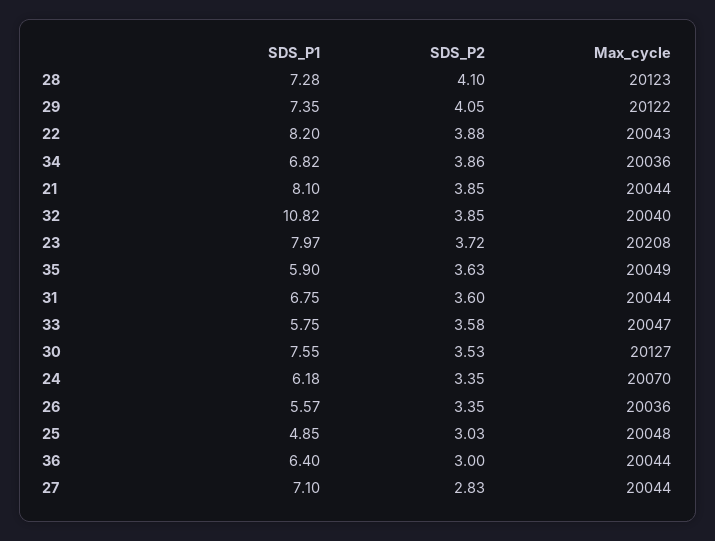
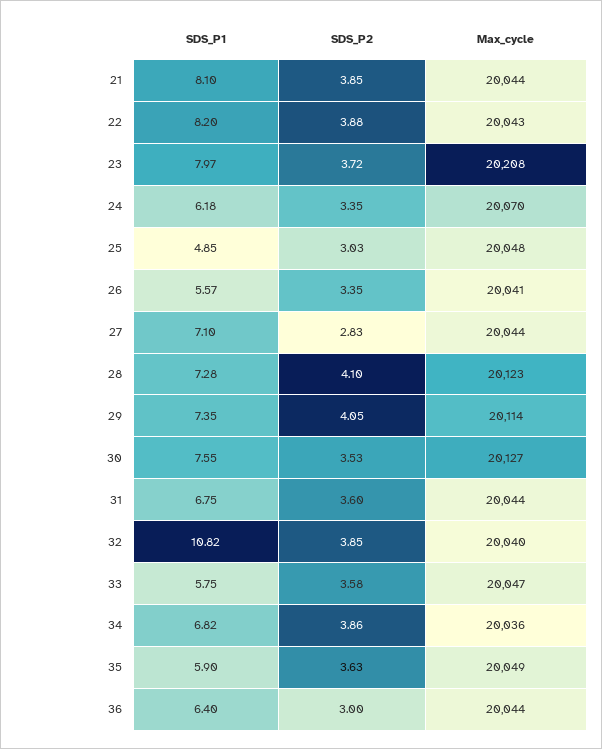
Max_cycle, 29: 20122 -> 20114
Max_cycle, 26: 20036 -> 20041

